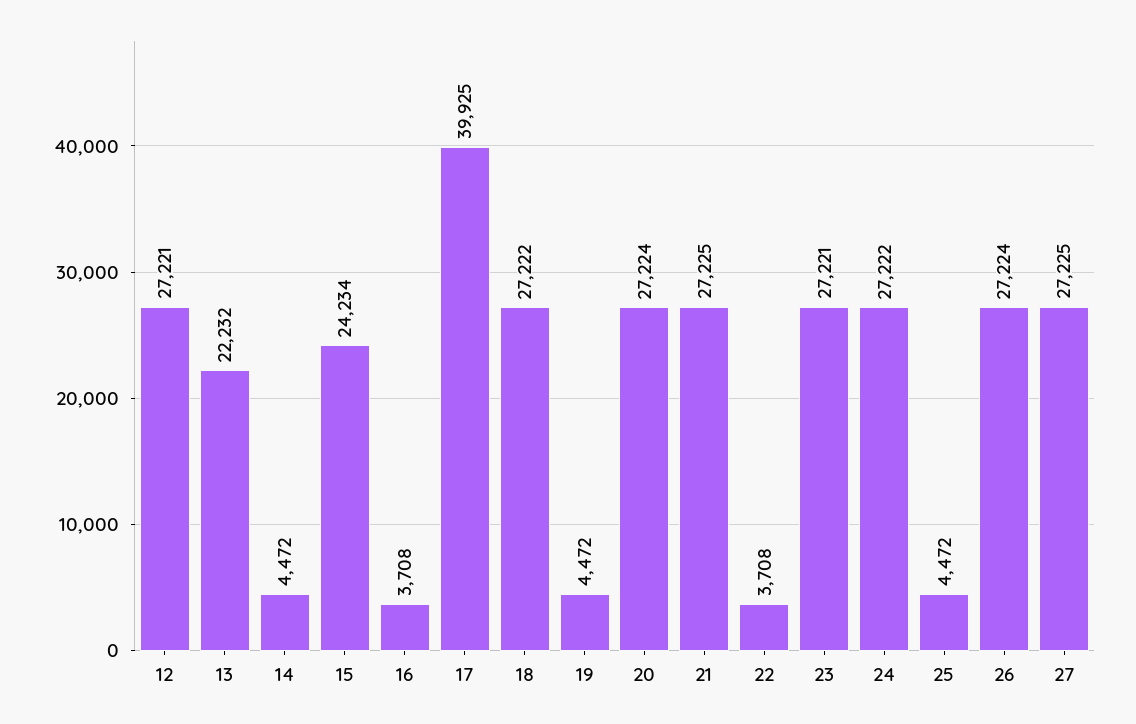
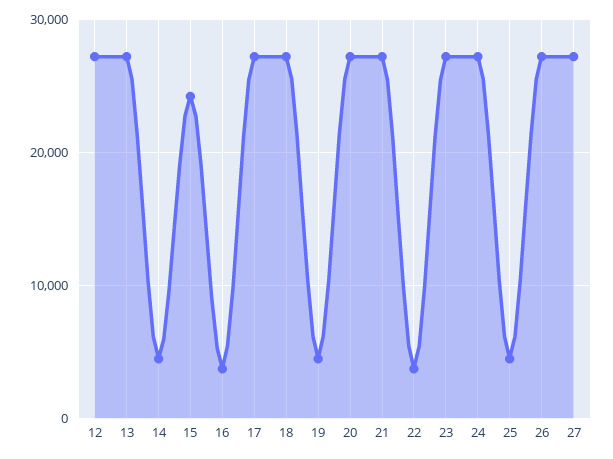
13: 22232 -> 27000
17: 39925 -> 27000

